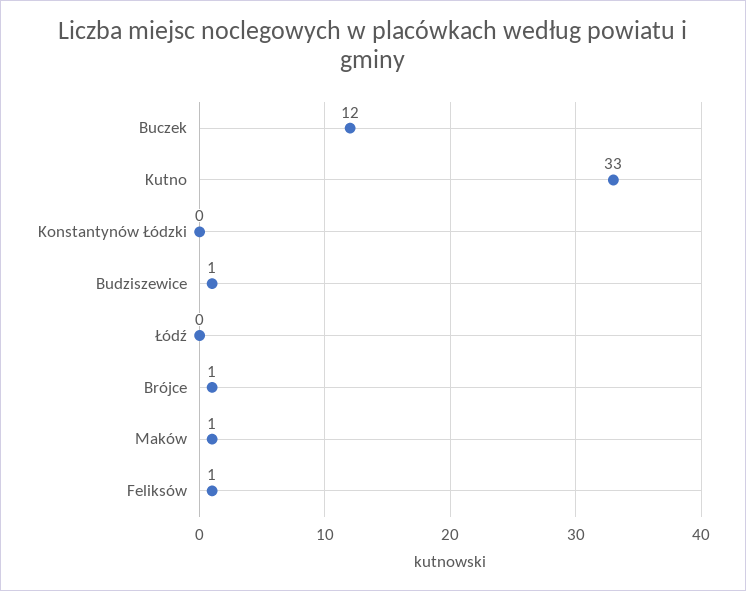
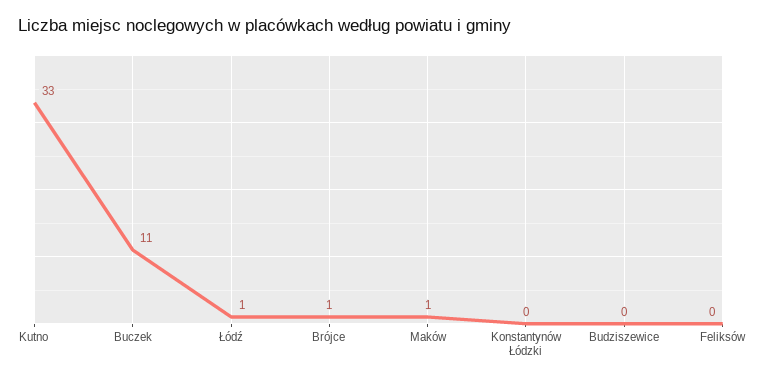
Buczek: 12 -> 11
Budziszewice: 1 -> 0
Łódź: 0 -> 1
Feliksów: 1 -> 0

